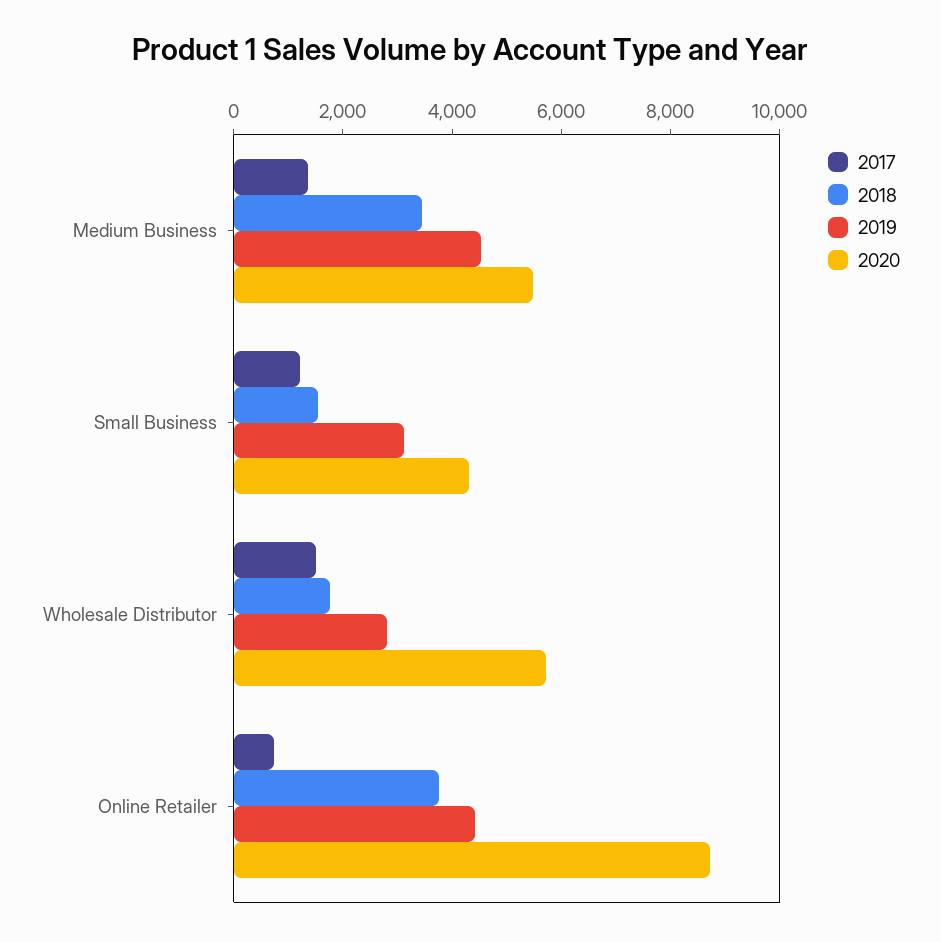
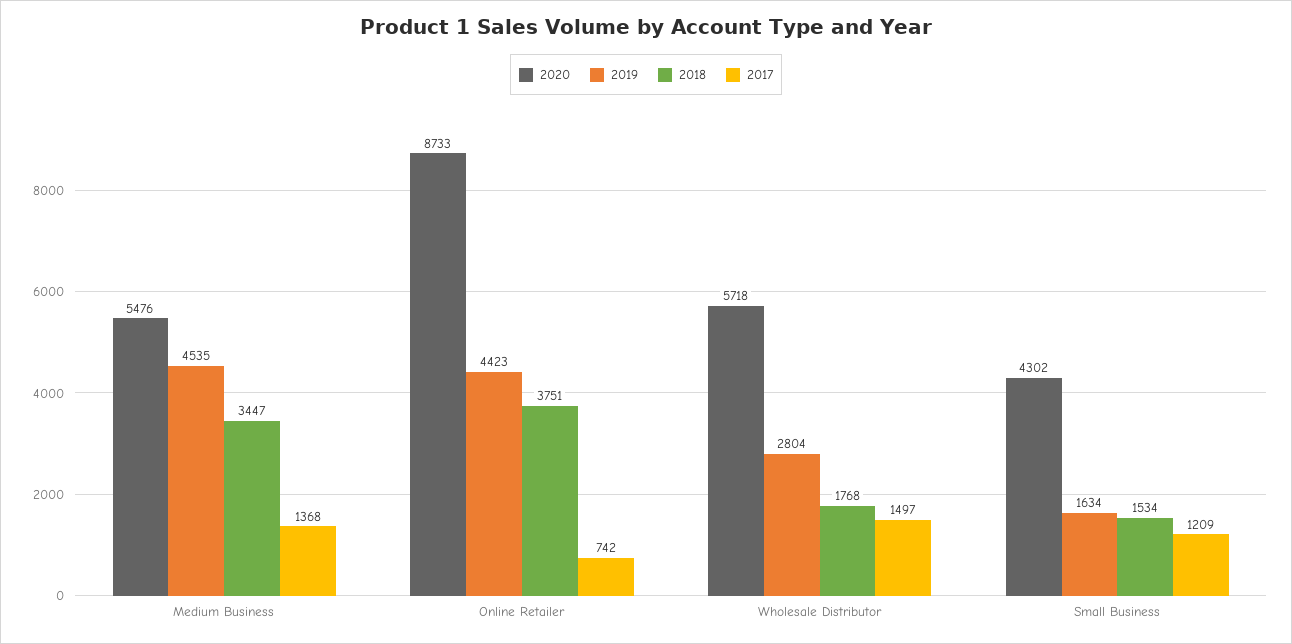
2019, Small Business: 3000 -> 1634

